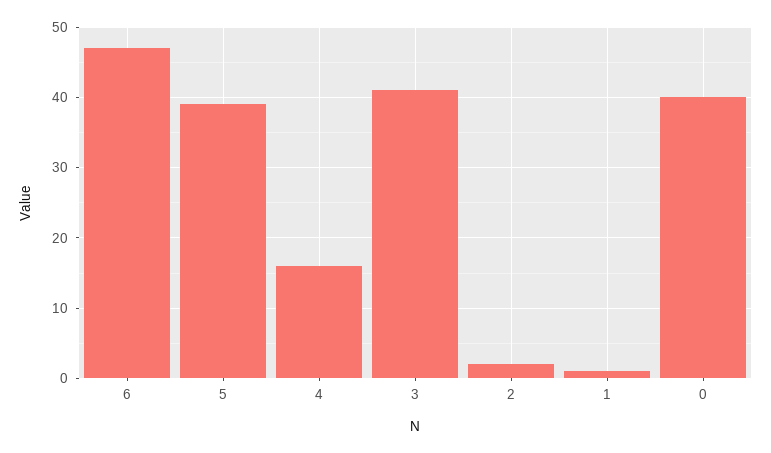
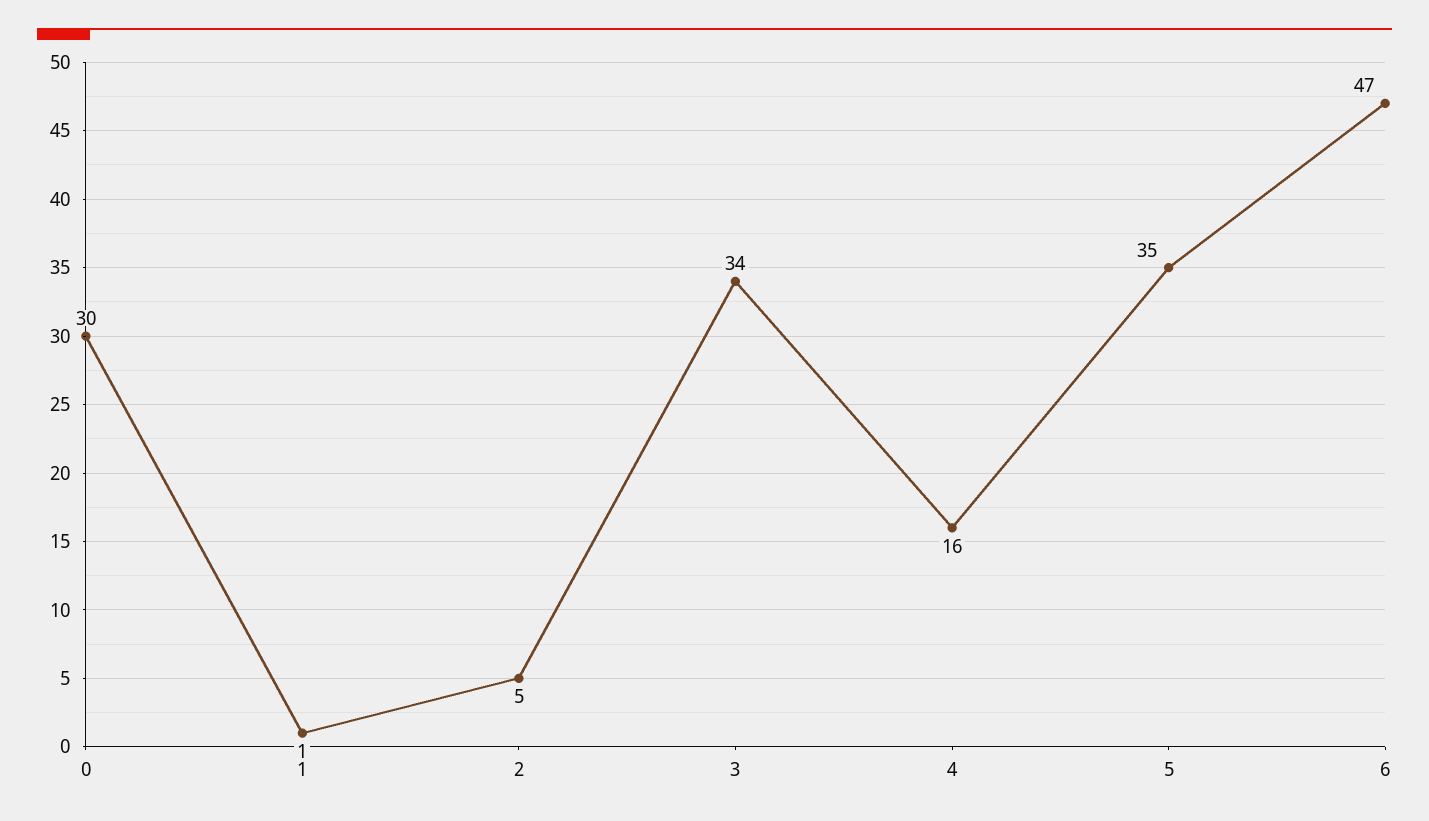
5: 39 -> 35
3: 41 -> 34
2: 2 -> 5
0: 40 -> 30

